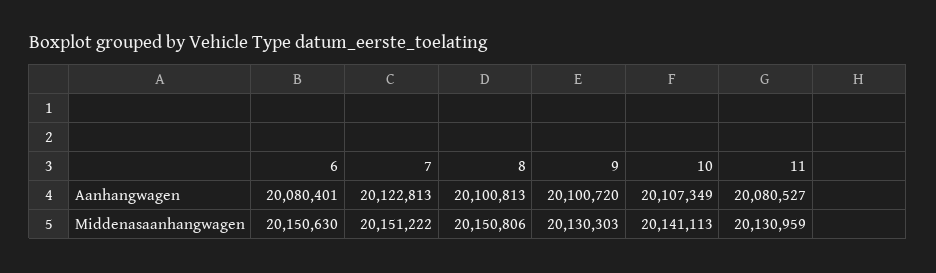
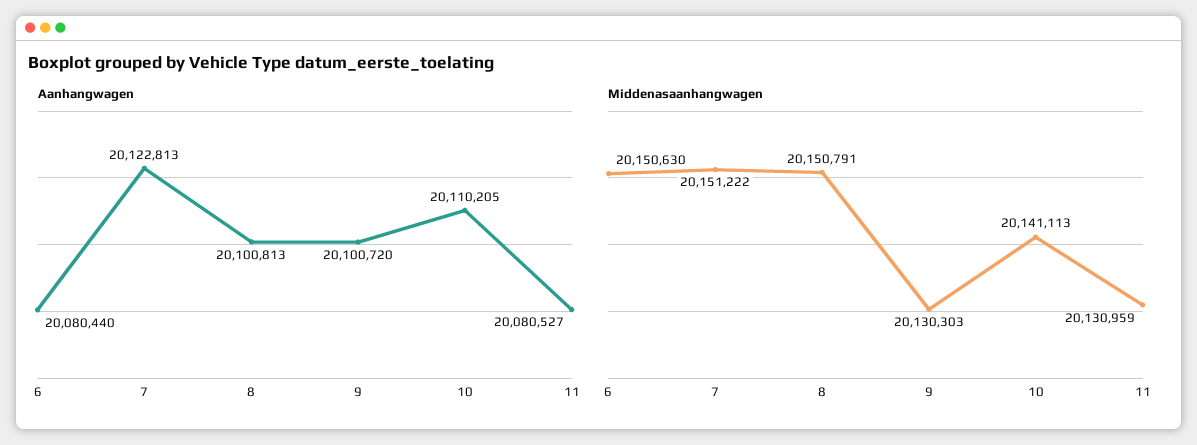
Aanhangwagen, 6: 20080401 -> 20080440
Aanhangwagen, 10: 20107349 -> 20110205
Middenasaanhangwagen, 8: 20150806 -> 20150791

